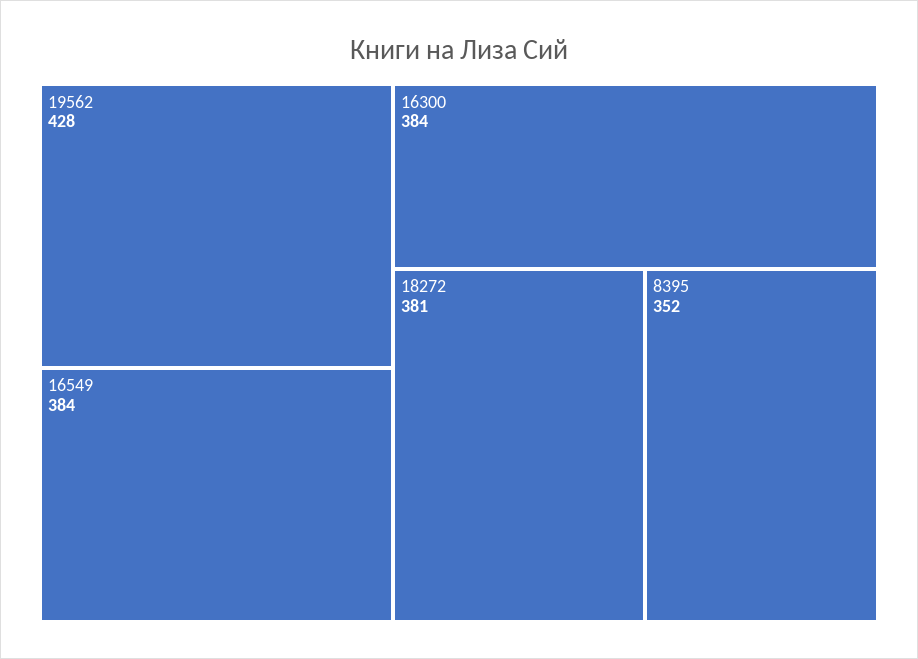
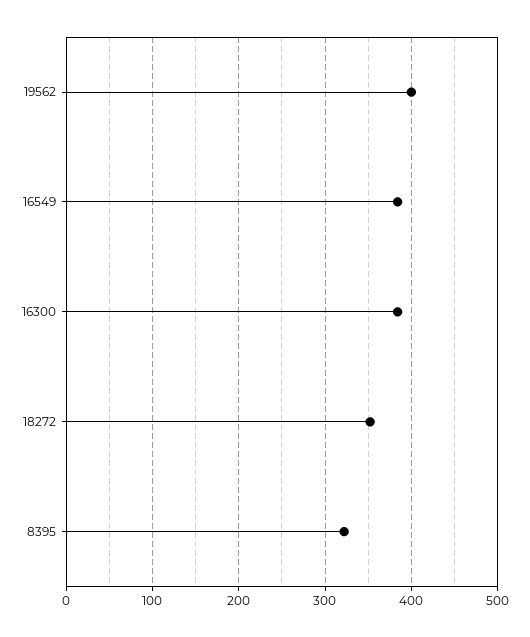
19562: 428 -> 400
18272: 381 -> 350
8395: 352 -> 320

